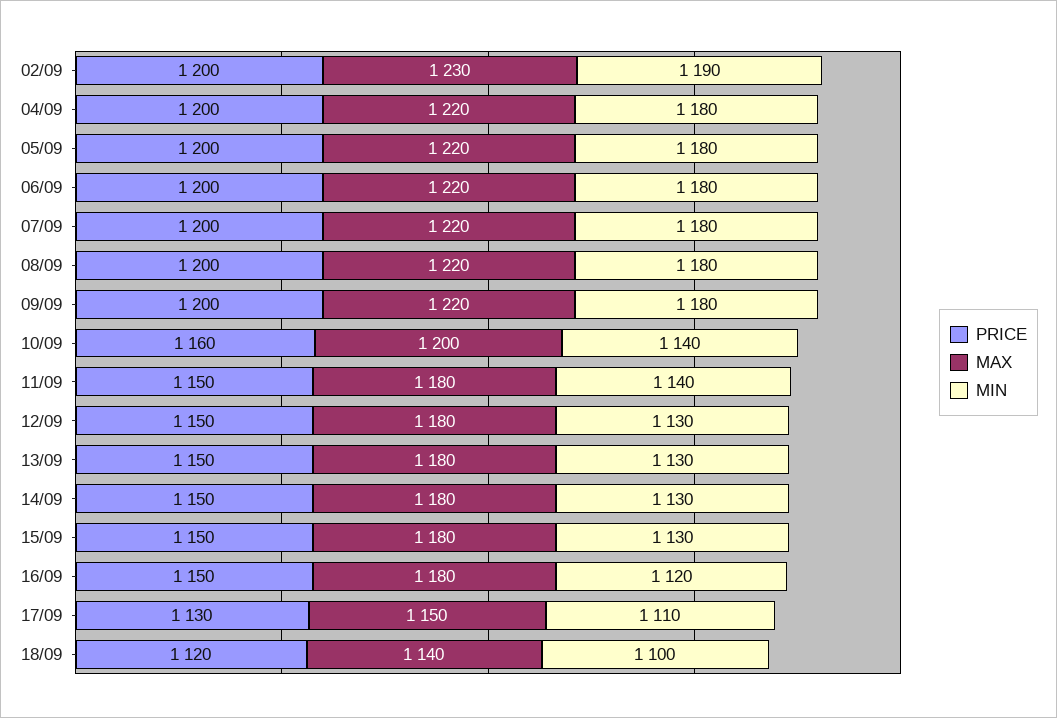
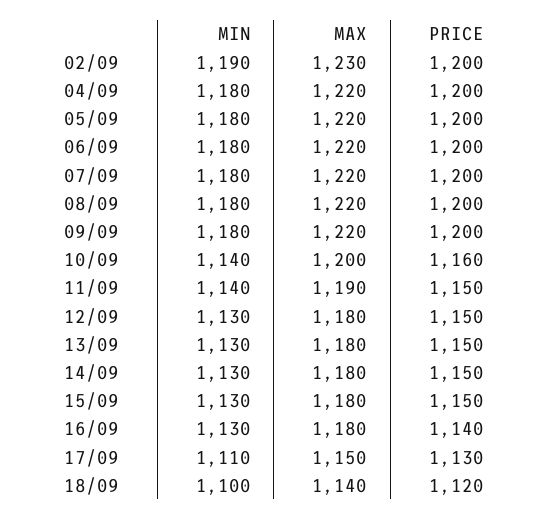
MAX, 11/09: 1180 -> 1190
PRICE, 16/09: 1150 -> 1140
MIN, 16/09: 1120 -> 1130

